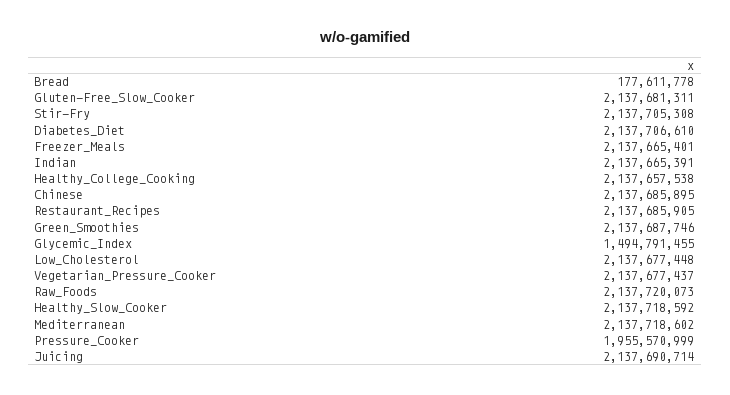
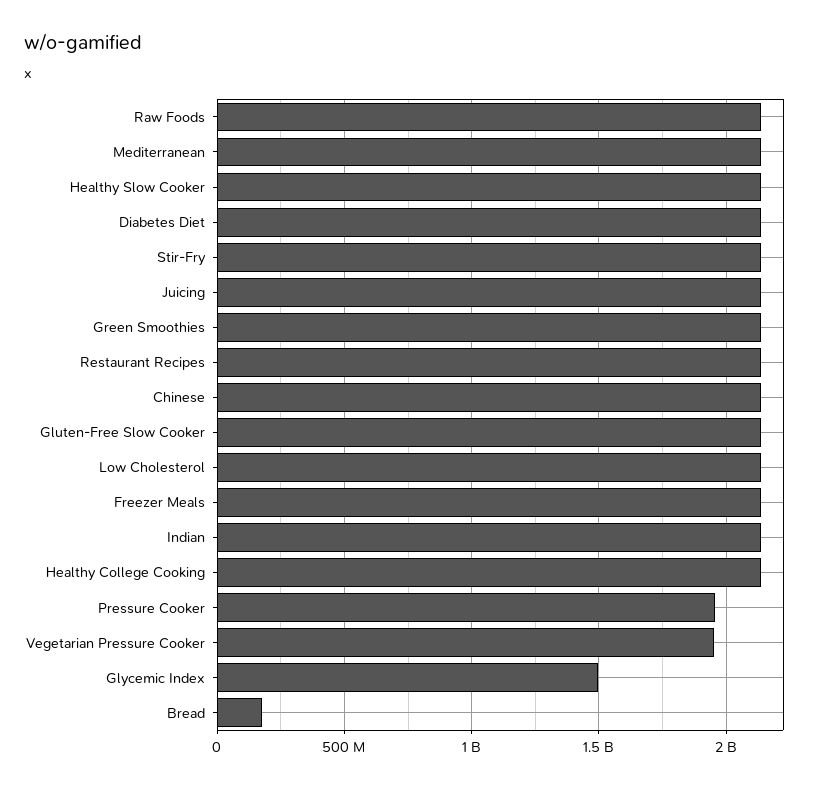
Vegetarian_Pressure_Cooker: 2137677437 -> 1950000000

